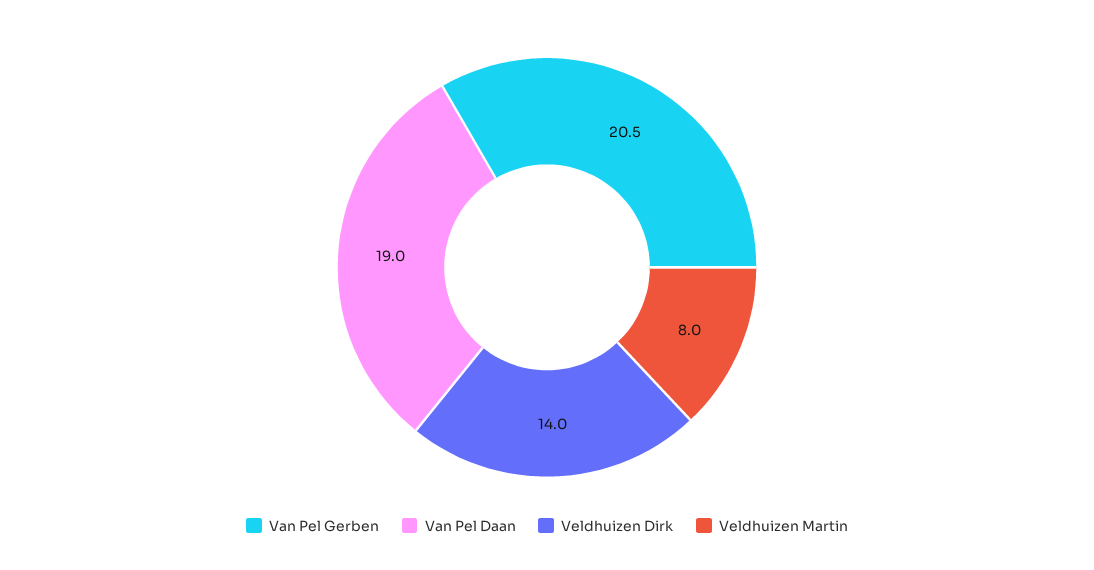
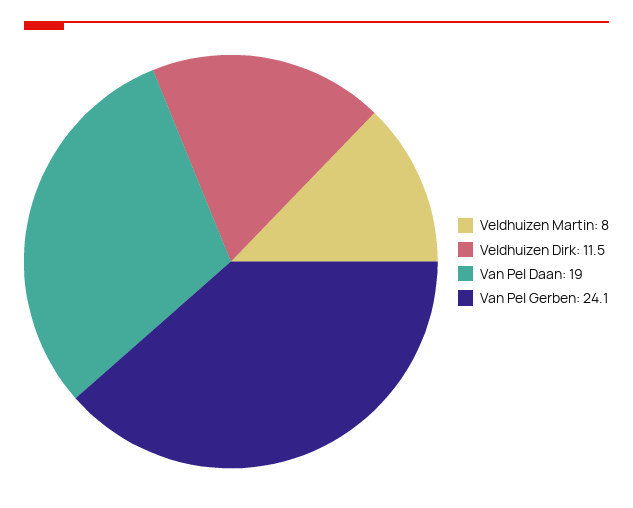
Van Pel Gerben: 20.5 -> 24.1
Veldhuizen Dirk: 14 -> 11.5

